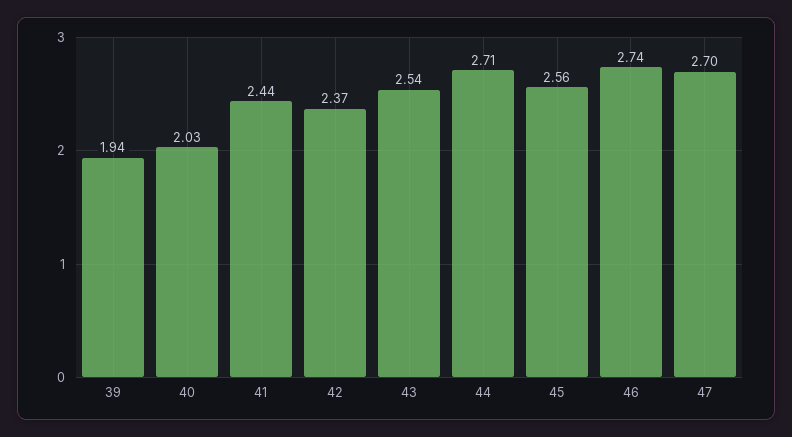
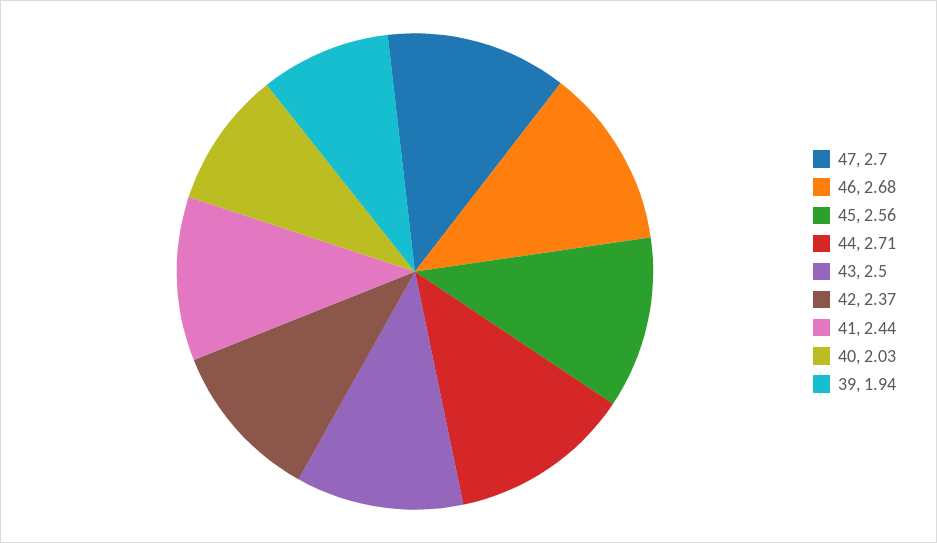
43: 2.54 -> 2.5
46: 2.74 -> 2.68

